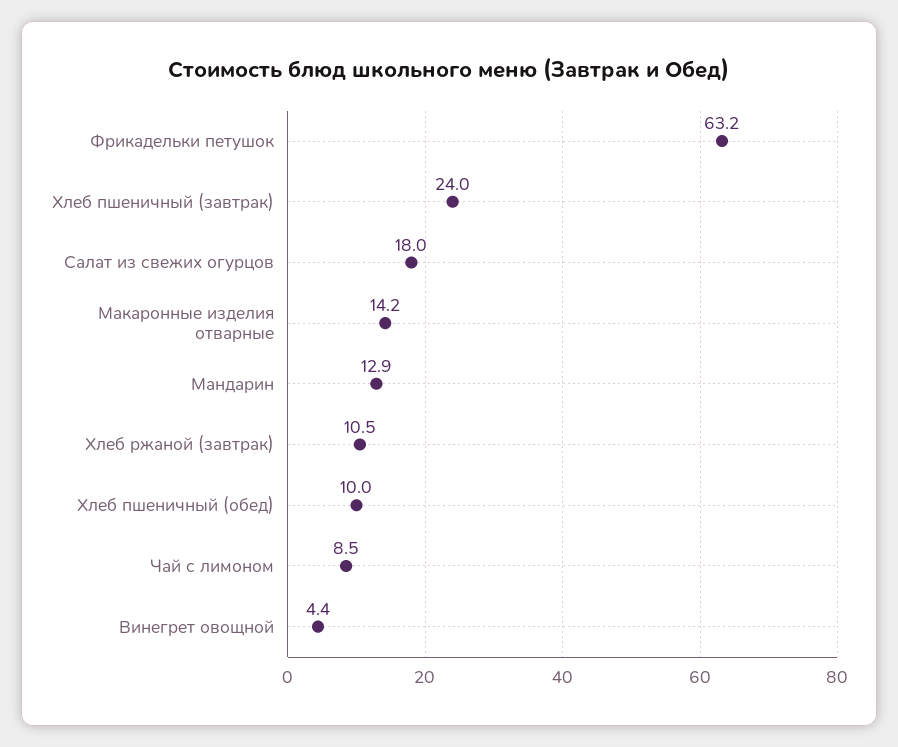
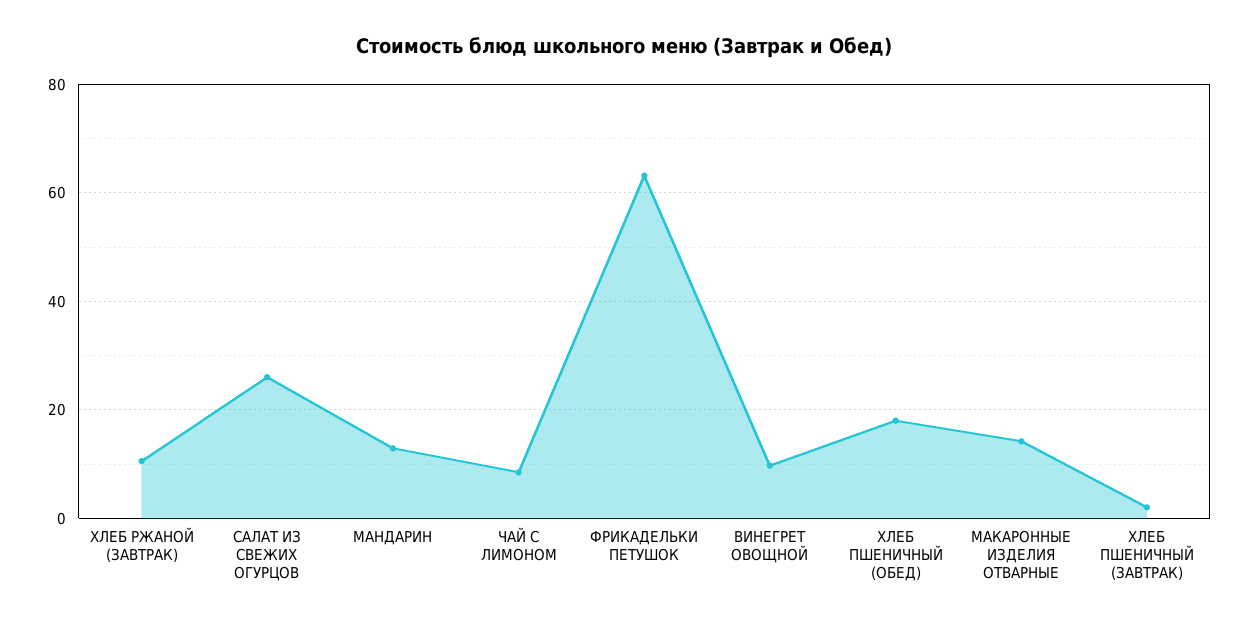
Хлеб пшеничный (завтрак): 24 -> 2
Салат из свежих огурцов: 18 -> 26
Хлеб пшеничный (обед): 10 -> 18
Винегрет овощной: 4.4 -> 10

